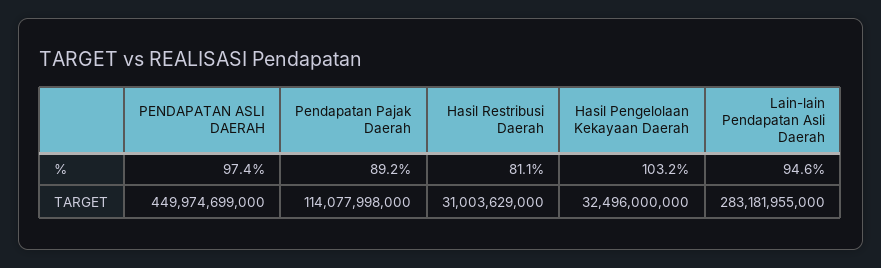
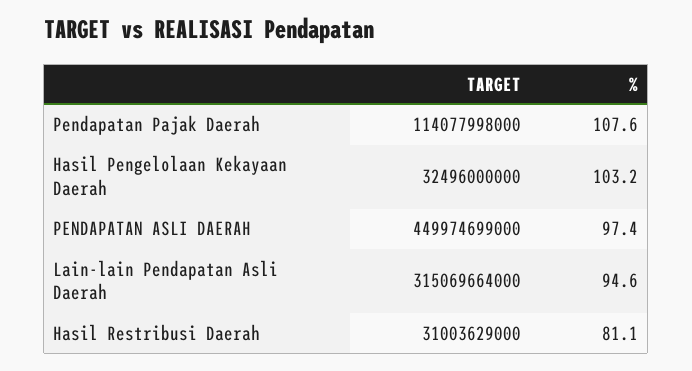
Pendapatan Pajak Daerah, %: 89.2 -> 107.6
Lain-lain Pendapatan Asli Daerah, TARGET: 283181955000 -> 315069664000

